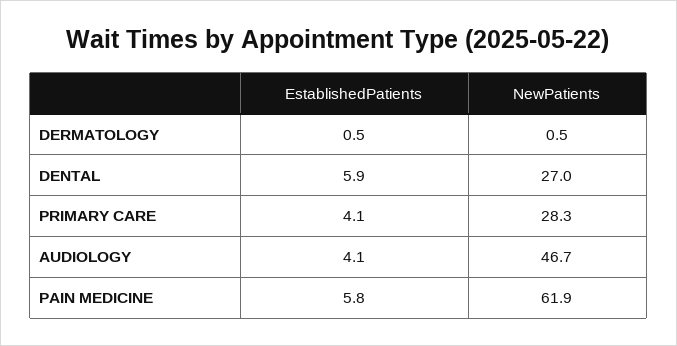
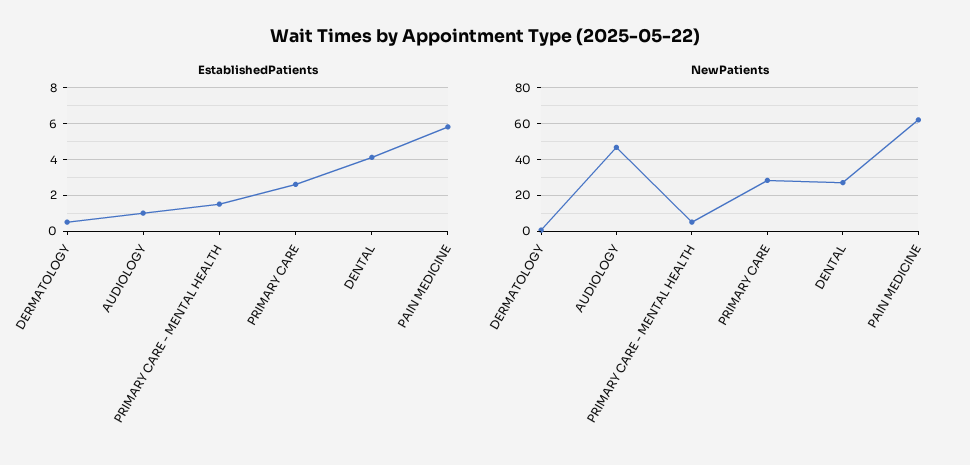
EstablishedPatients, DENTAL: 5.9 -> 4
EstablishedPatients, PRIMARY CARE: 4.1 -> 2.5
EstablishedPatients, AUDIOLOGY: 4.1 -> 1
EstablishedPatients, PRIMARY CARE - MENTAL HEALTH: none -> 1.5
NewPatients, PRIMARY CARE - MENTAL HEALTH: none -> 5

